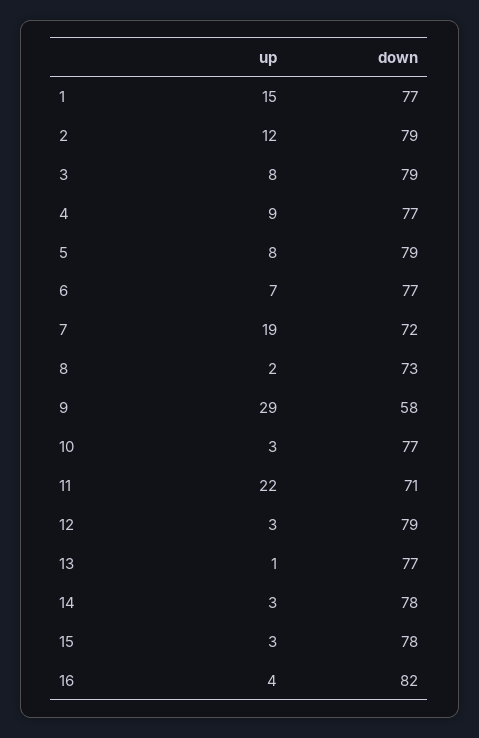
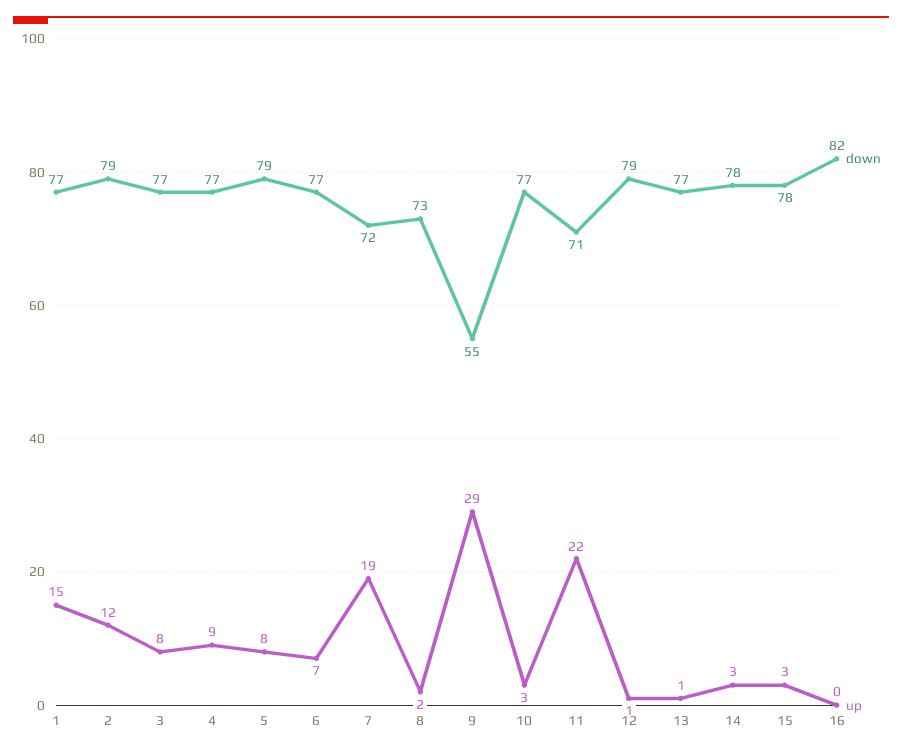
down, 3: 79 -> 77
down, 9: 58 -> 55
up, 12: 3 -> 1
up, 16: 4 -> 0

